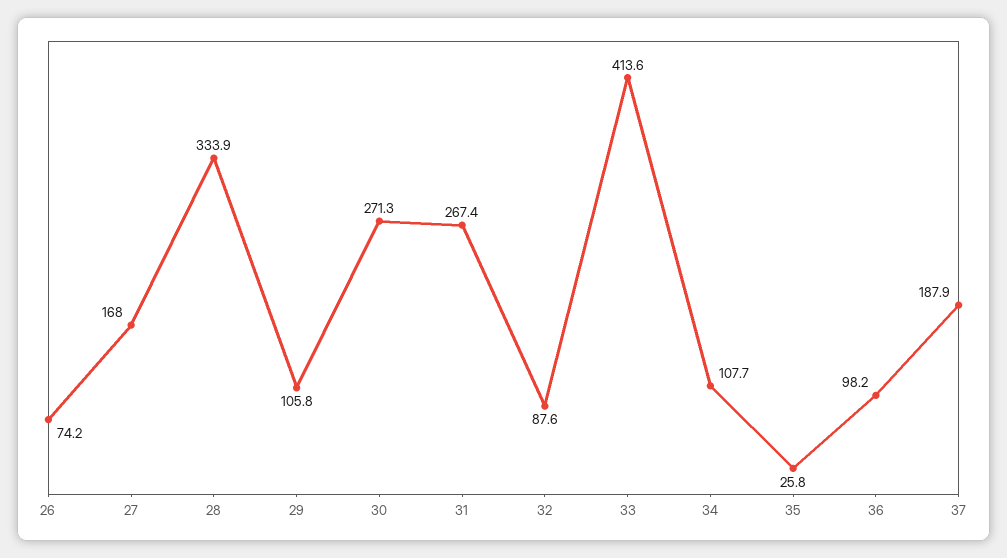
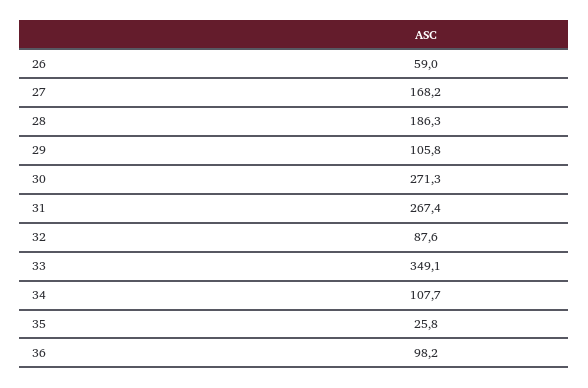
26: 74.2 -> 59
27: 168 -> 168.2
28: 333.9 -> 186.3
33: 413.6 -> 349.1
37: 187.9 -> none

